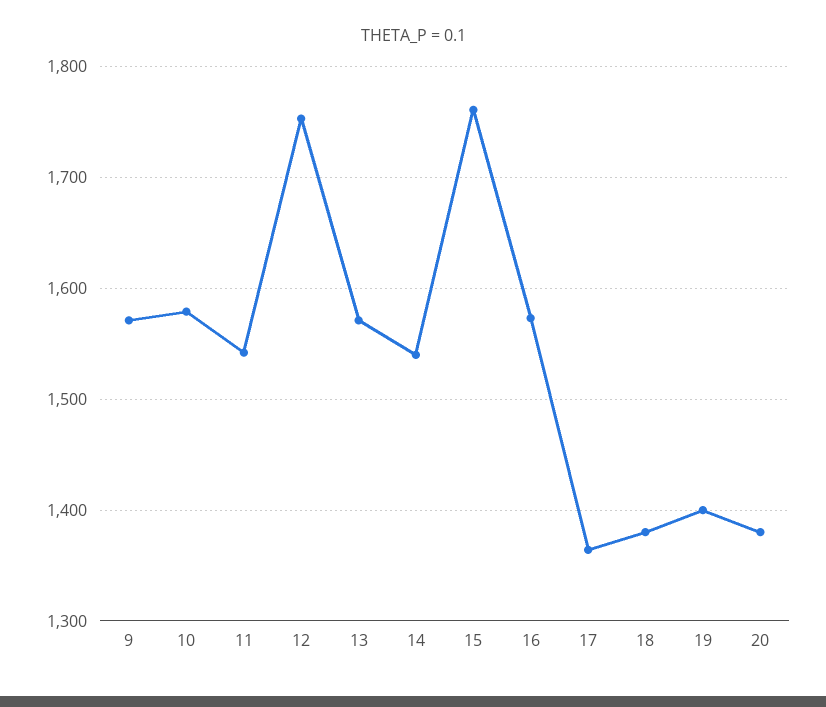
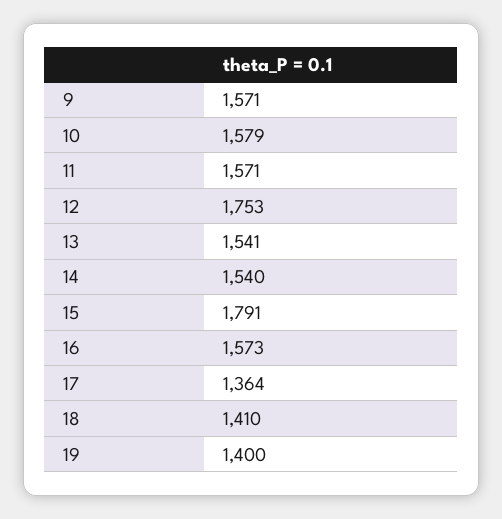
11: 1540 -> 1571
13: 1570 -> 1541
15: 1760 -> 1791
18: 1380 -> 1410
20: 1380 -> none

